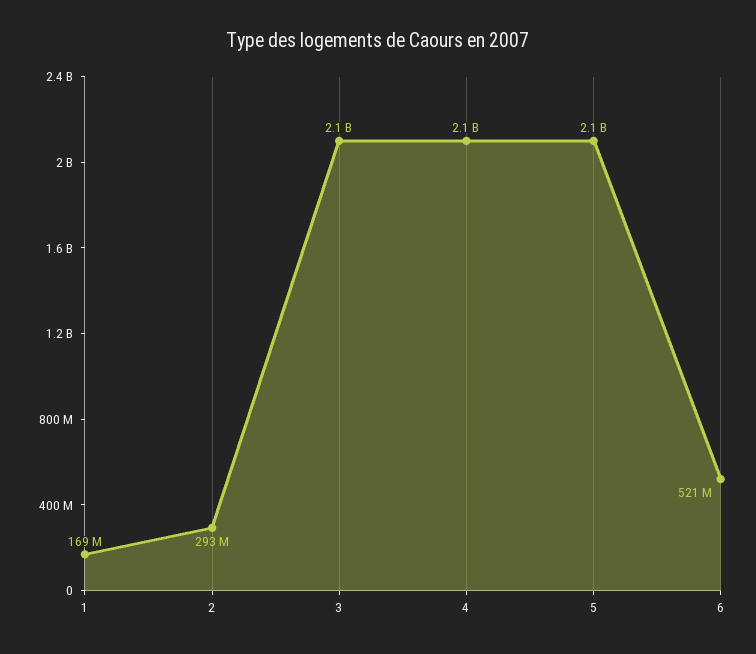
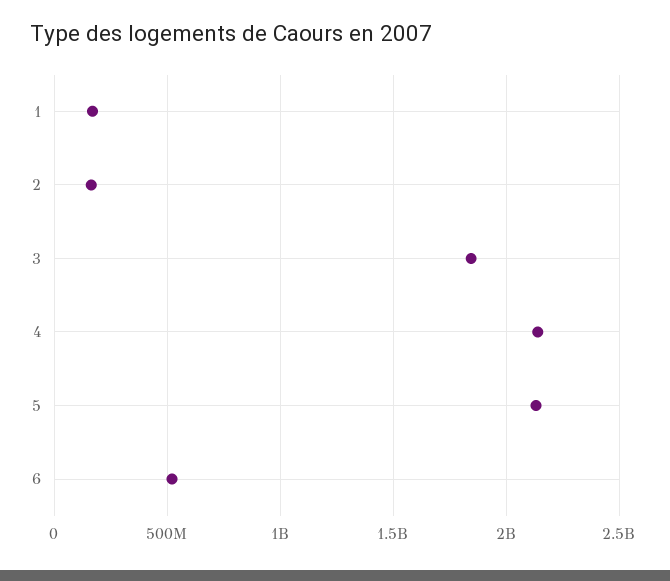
2: 293000000 -> 150000000
3: 2100000000 -> 1850000000

